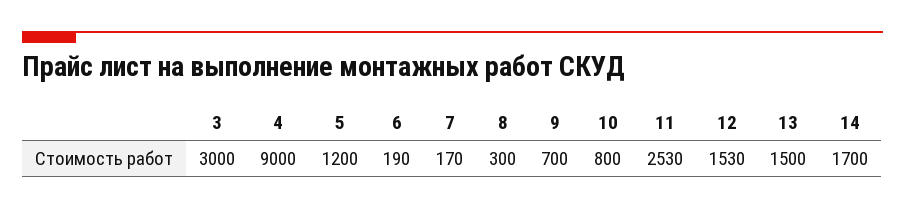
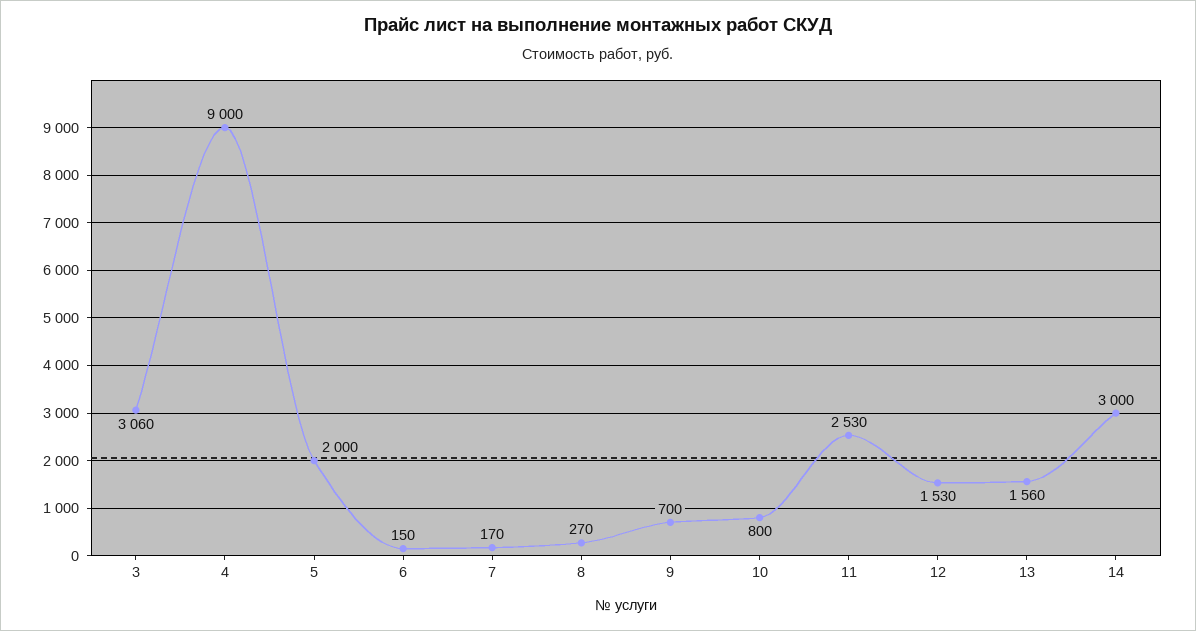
3: 3000 -> 3060
5: 1200 -> 2000
6: 190 -> 150
8: 300 -> 270
13: 1500 -> 1560
14: 1700 -> 3000

